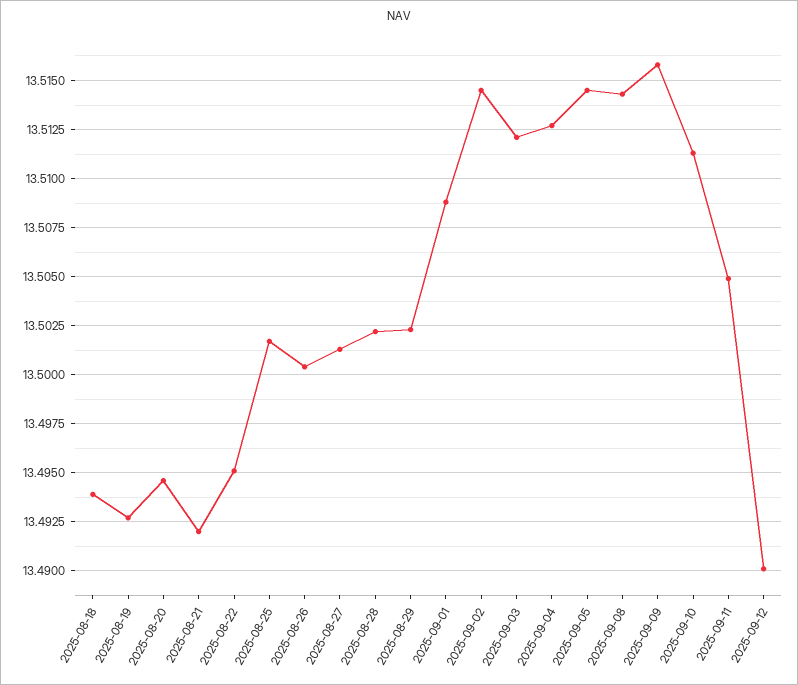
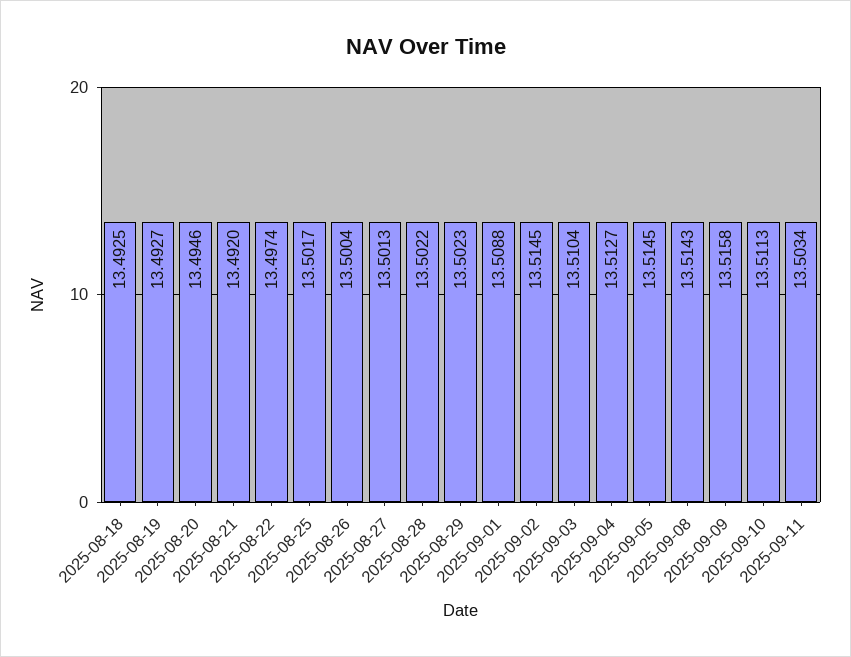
2025-08-18: 13.494 -> 13.4925
2025-08-22: 13.495 -> 13.4974
2025-09-03: 13.512 -> 13.5104
2025-09-11: 13.505 -> 13.5034
2025-09-12: 13.49 -> none

